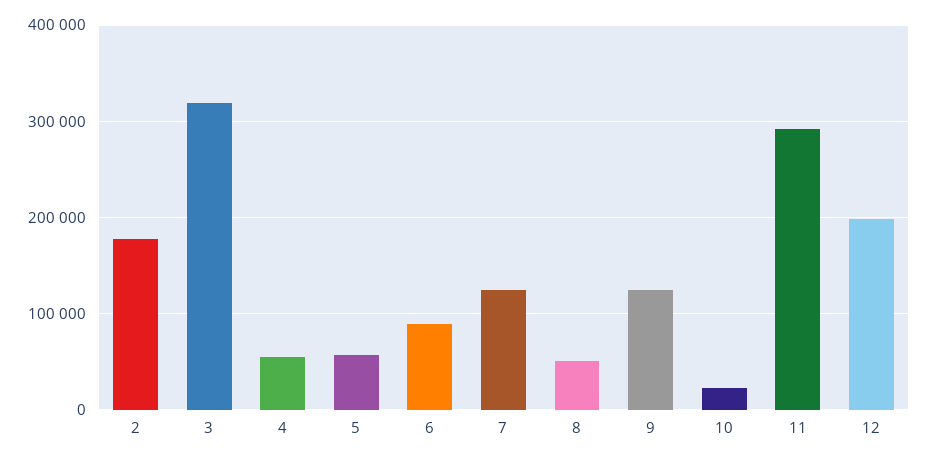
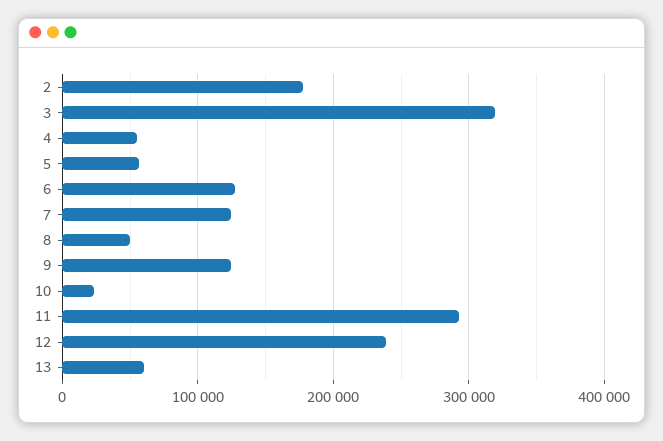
6: 90000 -> 130000
12: 200000 -> 240000
13: none -> 60000

